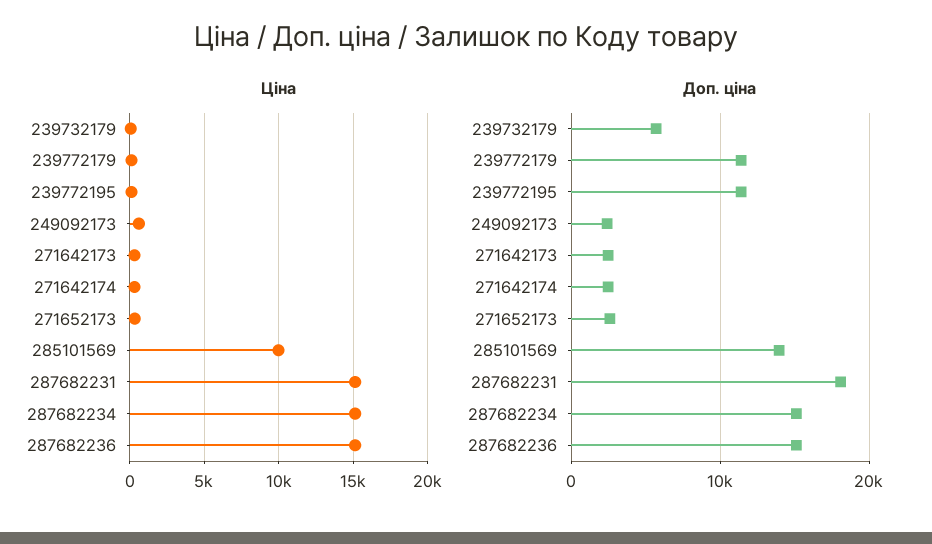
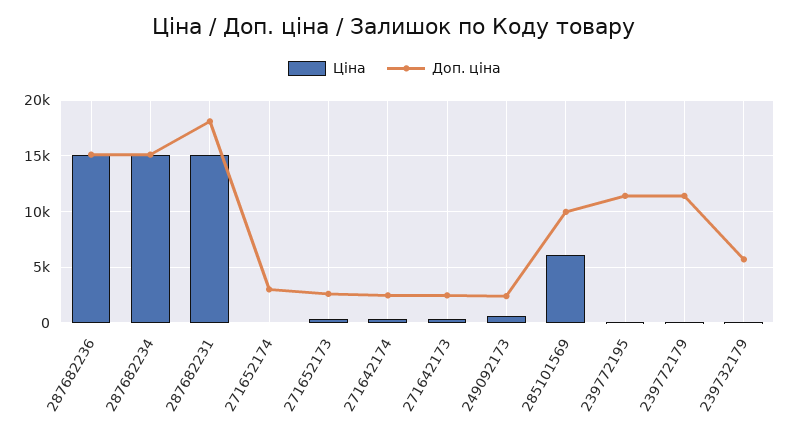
Ціна, 285101569: 10000 -> 6000
Доп. ціна, 285101569: 14000 -> 10000
Ціна, 271652174: none -> 0
Доп. ціна, 271652174: none -> 3000

